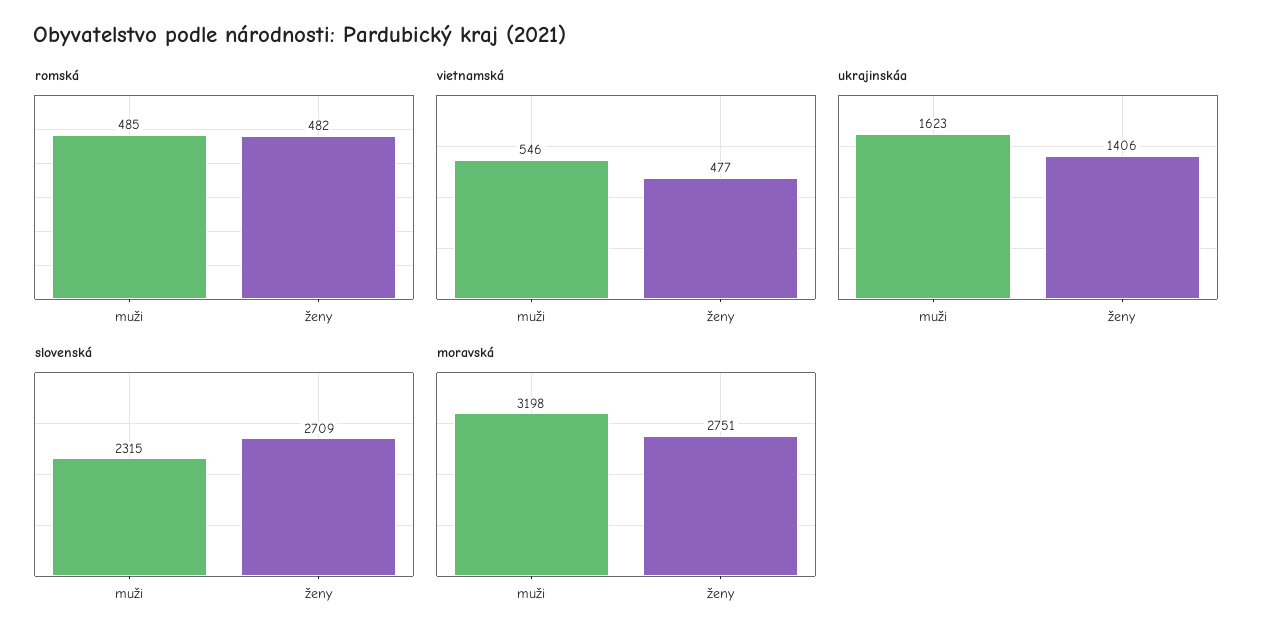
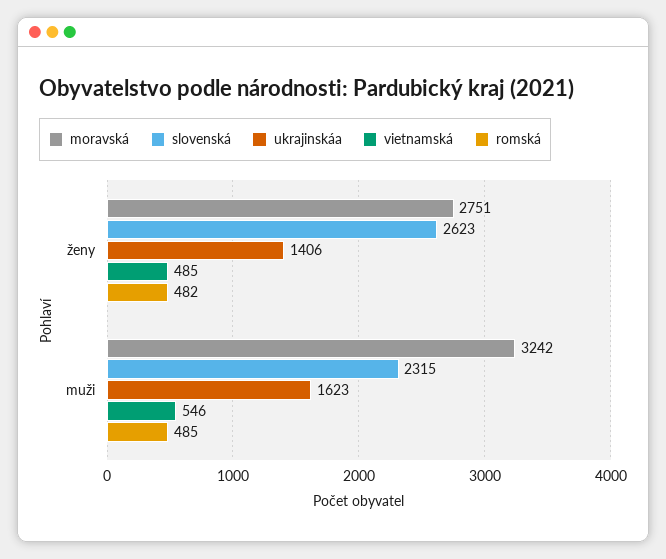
vietnamská, ženy: 477 -> 485
slovenská, ženy: 2709 -> 2623
moravská, muži: 3198 -> 3242

